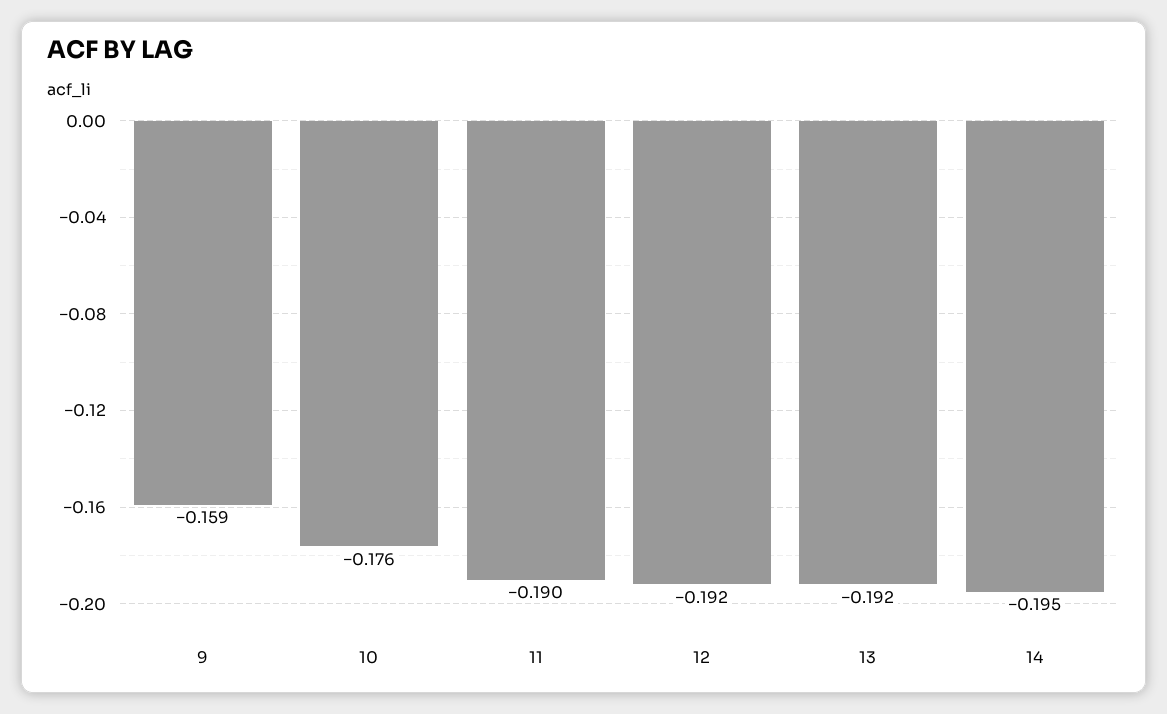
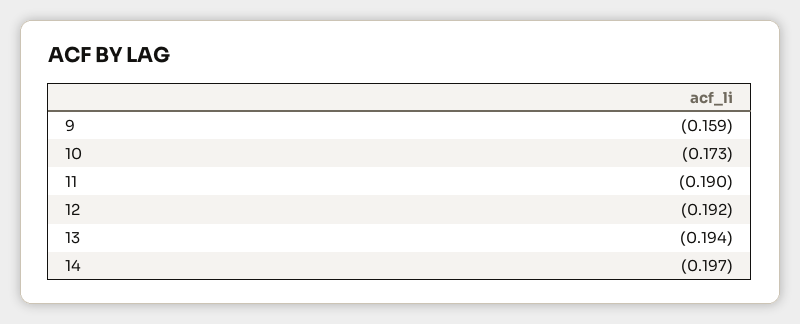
10: -0.176 -> -0.173
13: -0.192 -> -0.194
14: -0.195 -> -0.197

